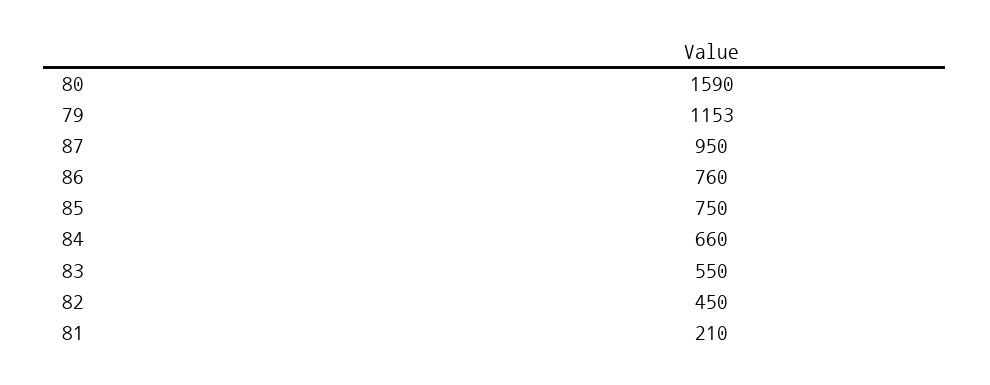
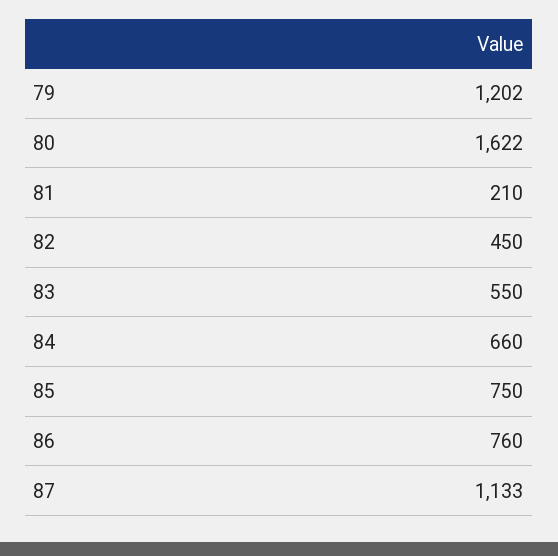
80: 1590 -> 1622
79: 1153 -> 1202
87: 950 -> 1133

